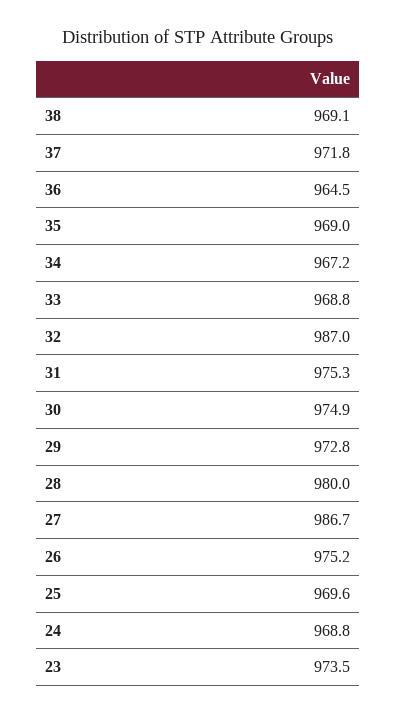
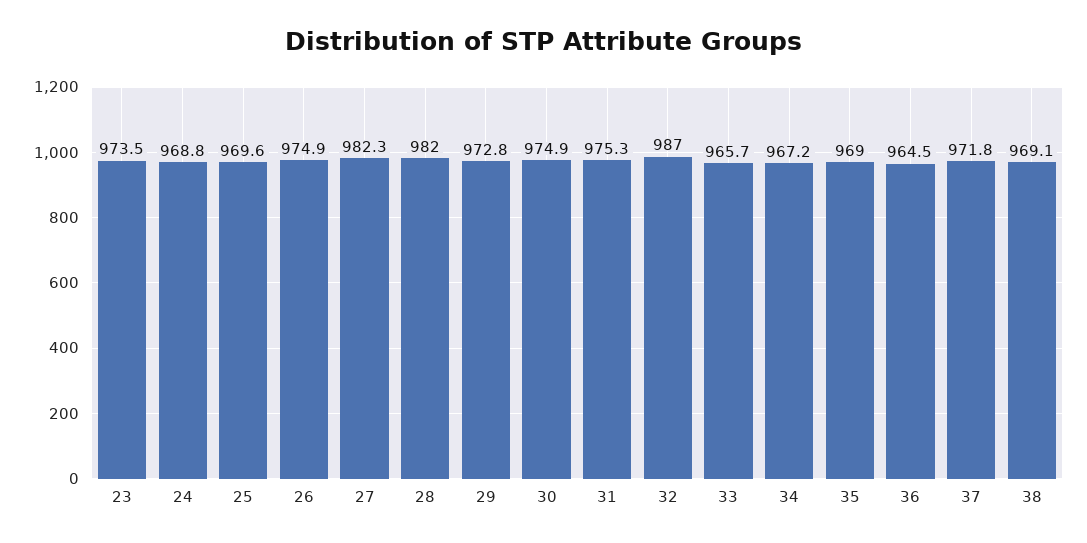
33: 968.8 -> 965.7
28: 980 -> 982
27: 986.7 -> 982.3
26: 975.2 -> 974.9

